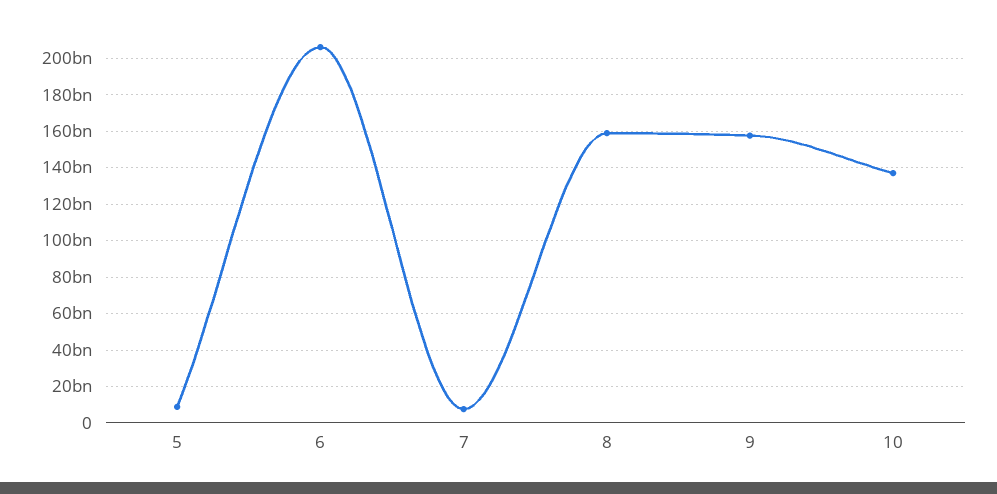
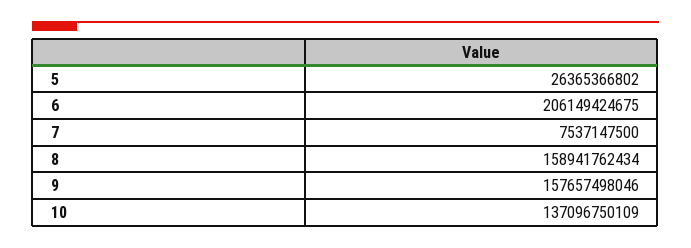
5: 10000000000 -> 26365366802

